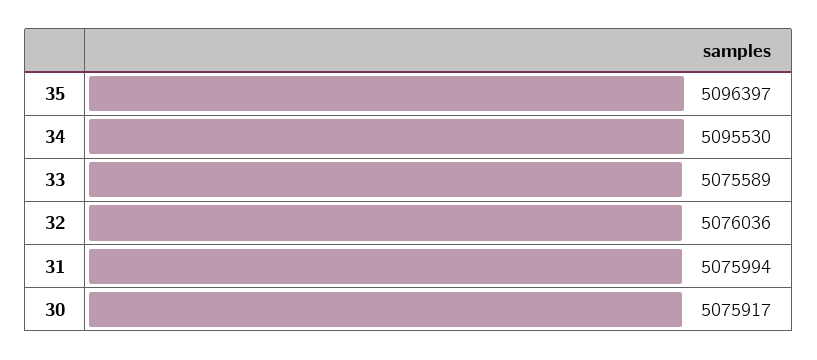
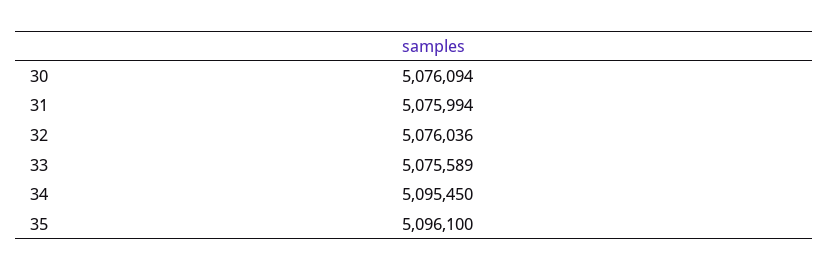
35: 5096397 -> 5096100
34: 5095530 -> 5095450
30: 5075917 -> 5076094

